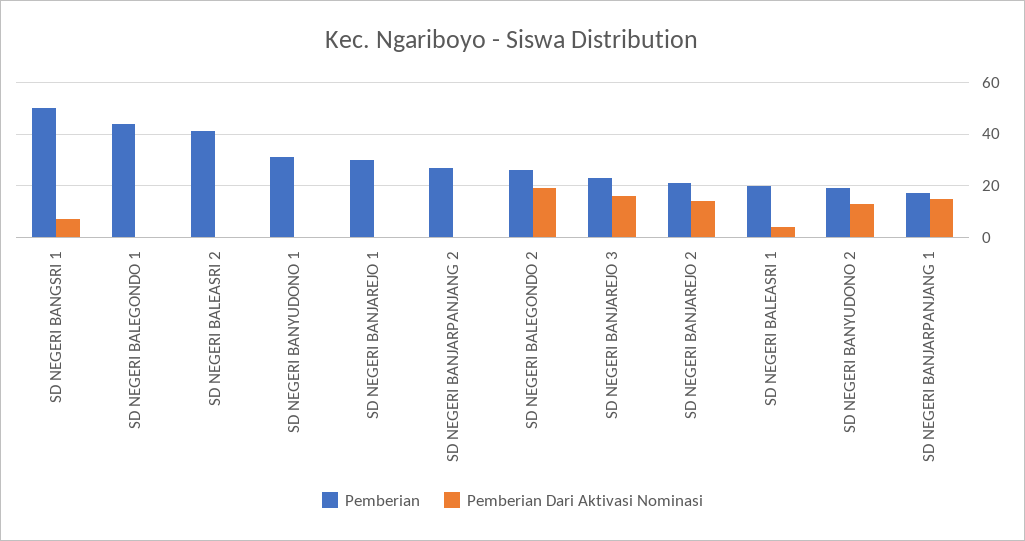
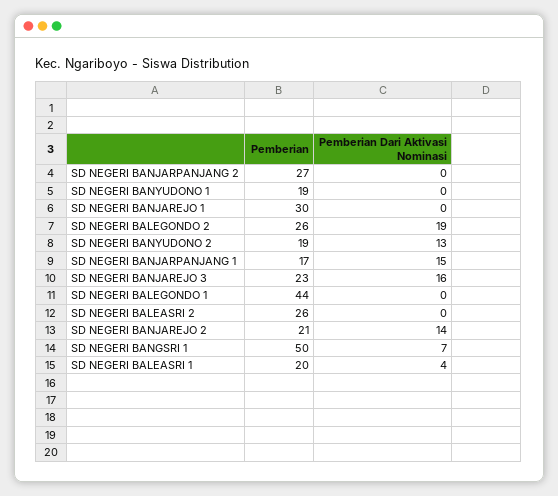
Pemberian, SD NEGERI BALEASRI 2: 40 -> 26
Pemberian, SD NEGERI BANYUDONO 1: 30 -> 19

